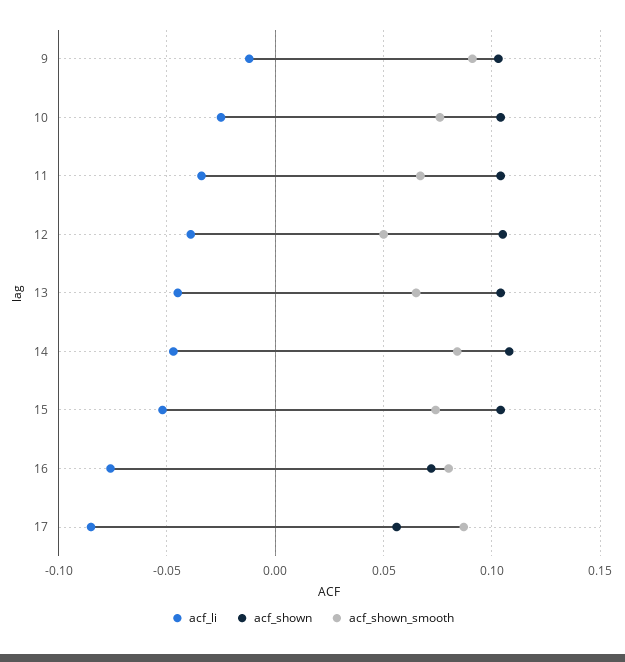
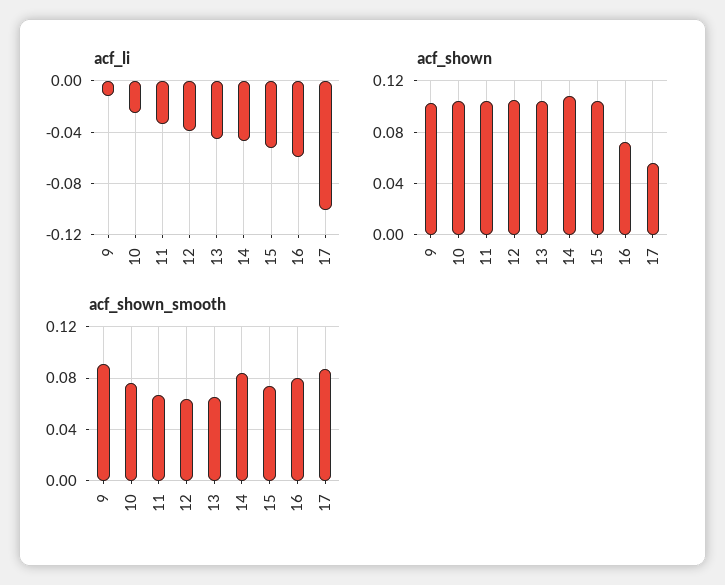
acf_shown_smooth, 12: 0.05 -> 0.065
acf_li, 16: -0.075 -> -0.06
acf_li, 17: -0.085 -> -0.1

